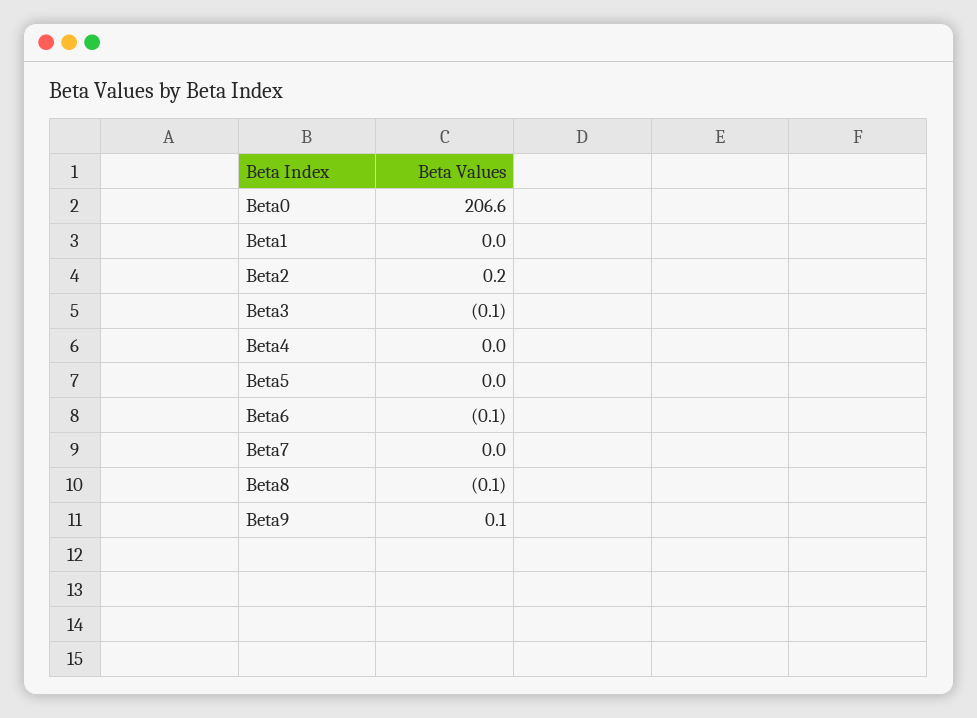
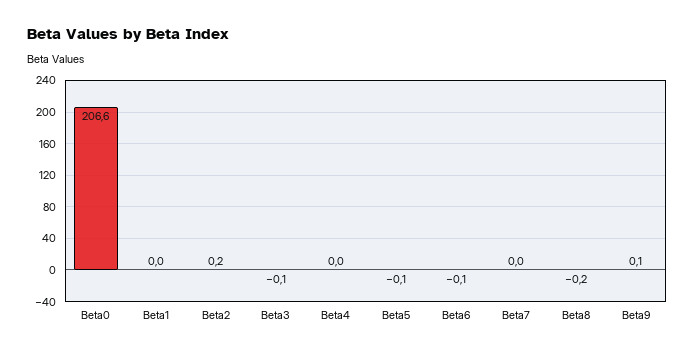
Beta5: 0 -> -0.1
Beta8: -0.1 -> -0.2

